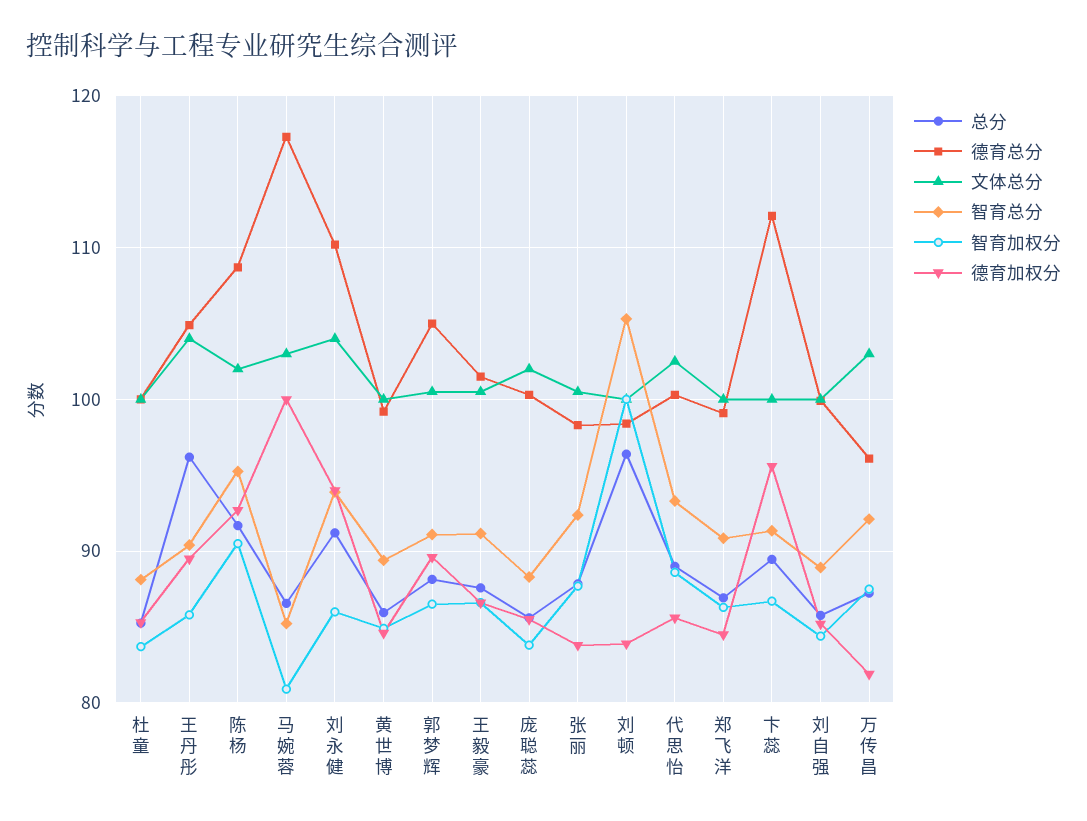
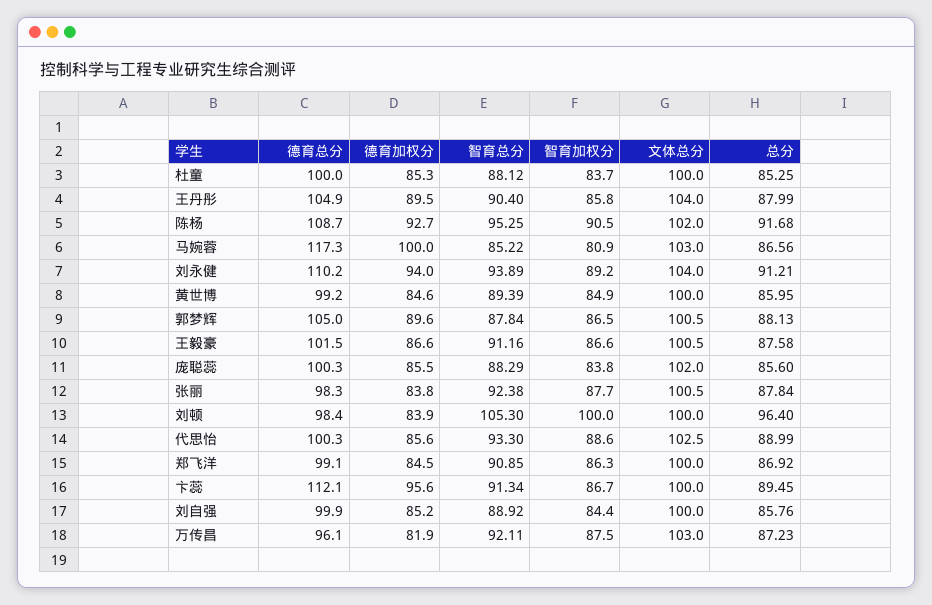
总分, 王丹彤: 96 -> 87.99
智育加权分, 刘永健: 86 -> 89.2
智育总分, 郭梦辉: 91 -> 87.84

